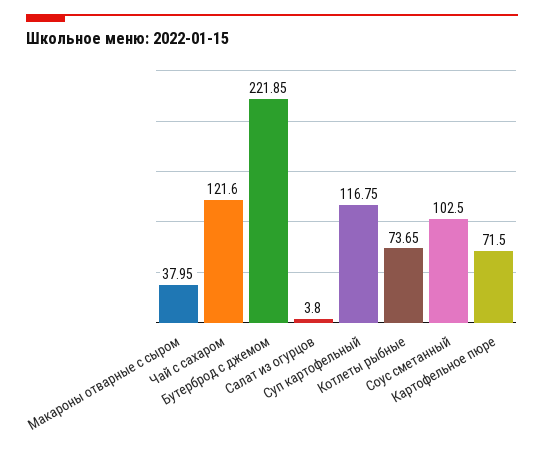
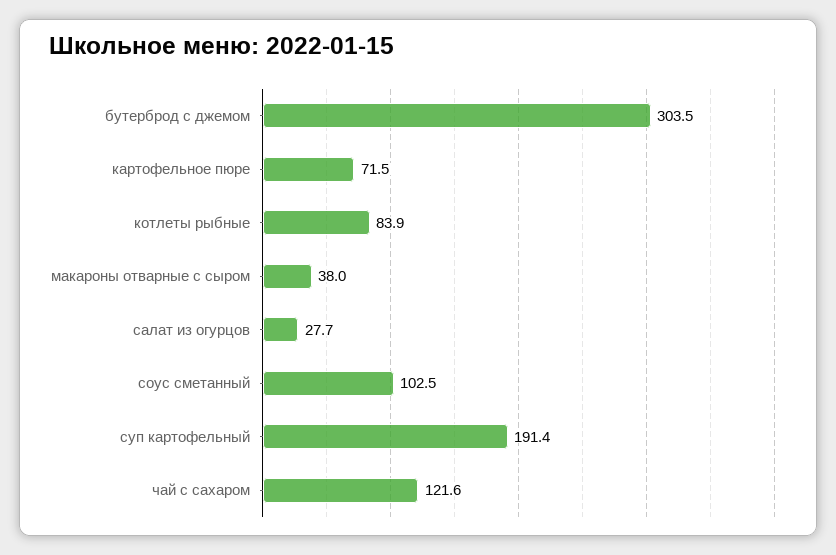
Бутерброд с джемом: 221.85 -> 303.5
Салат из огурцов: 3.8 -> 27.7
Суп картофельный: 116.75 -> 191.4
Котлеты рыбные: 73.65 -> 83.9

